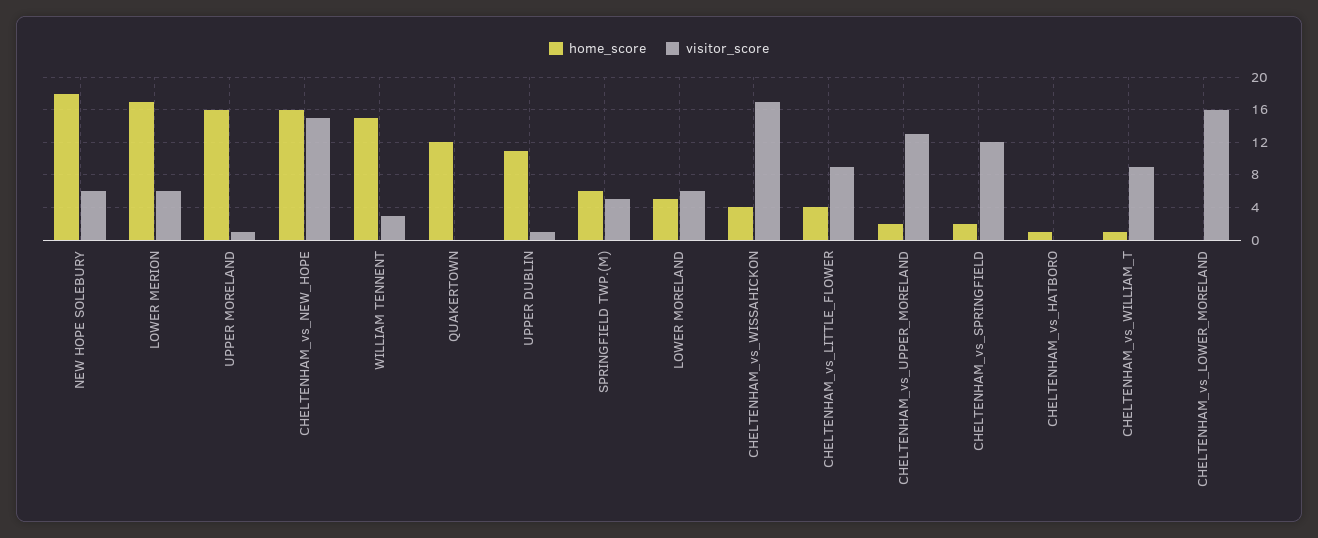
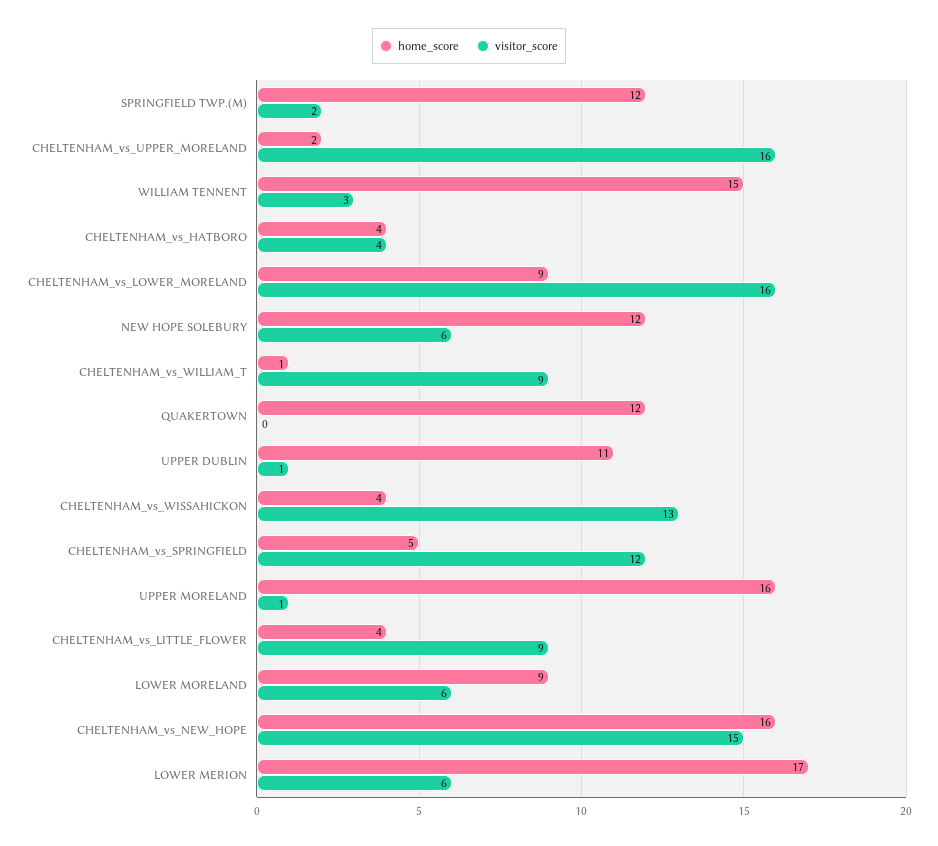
home_score, NEW HOPE SOLEBURY: 18 -> 12
home_score, SPRINGFIELD TWP.(M): 6 -> 12
visitor_score, SPRINGFIELD TWP.(M): 5 -> 2
home_score, LOWER MORELAND: 5 -> 9
visitor_score, CHELTENHAM_vs_WISSAHICKON: 17 -> 13
visitor_score, CHELTENHAM_vs_UPPER_MORELAND: 13 -> 16
home_score, CHELTENHAM_vs_SPRINGFIELD: 2 -> 5
home_score, CHELTENHAM_vs_HATBORO: 1 -> 4
visitor_score, CHELTENHAM_vs_HATBORO: 0 -> 4
home_score, CHELTENHAM_vs_LOWER_MORELAND: 0 -> 9

